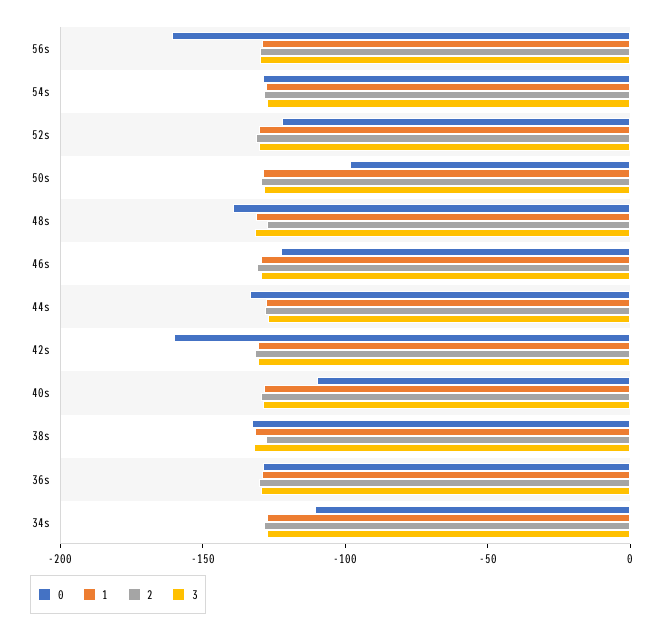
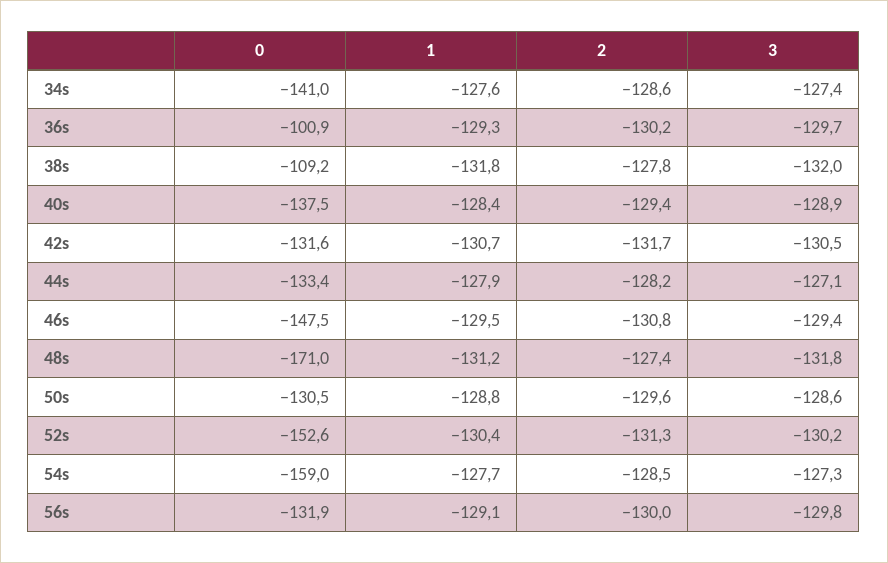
0, 56s: -160 -> -131.9
0, 54s: -130 -> -159
0, 52s: -120 -> -152.6
0, 50s: -100 -> -130.5
0, 48s: -140 -> -171
0, 46s: -120 -> -147.5
0, 42s: -160 -> -131.6
0, 40s: -110 -> -137.5
0, 38s: -130 -> -109.2
0, 36s: -130 -> -100.9
0, 34s: -110 -> -141

